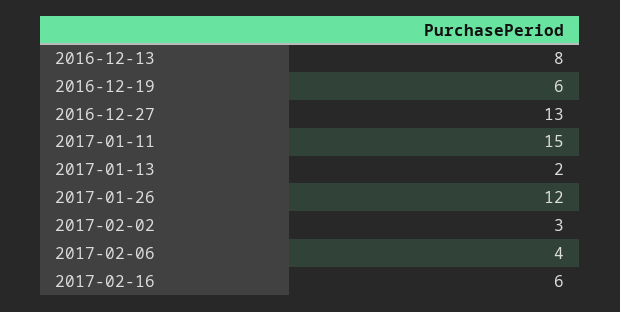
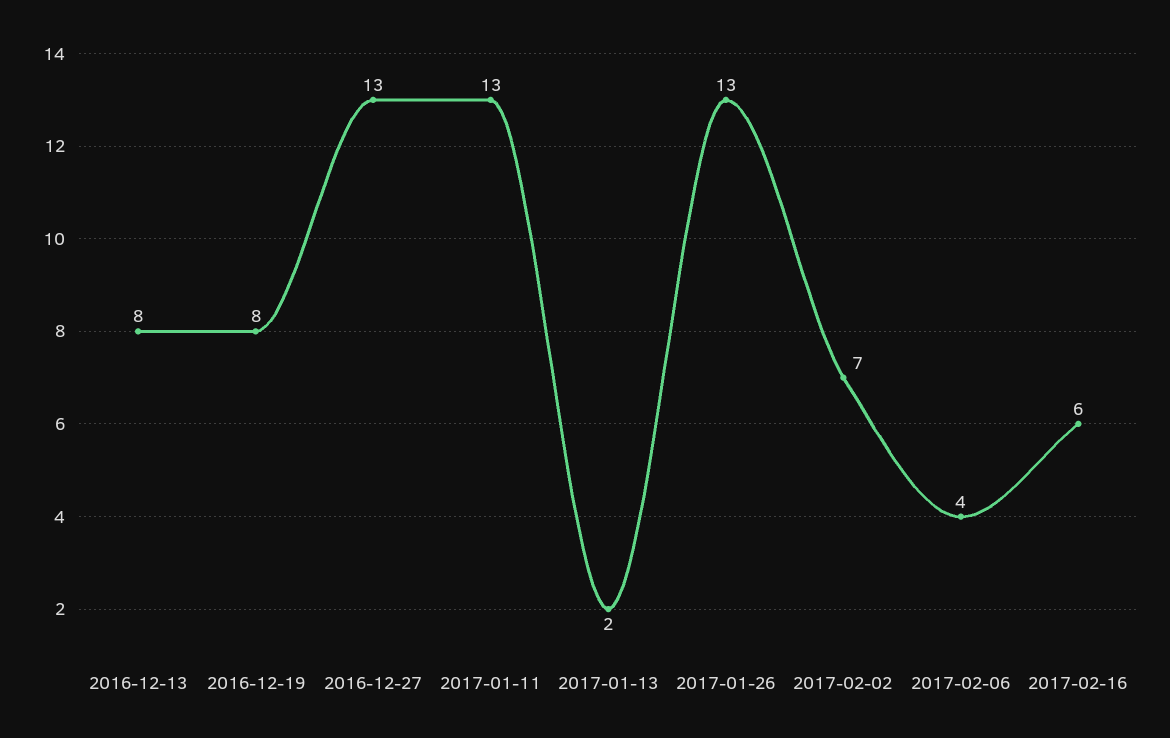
2016-12-19: 6 -> 8
2017-01-11: 15 -> 13
2017-01-26: 12 -> 13
2017-02-02: 3 -> 7

